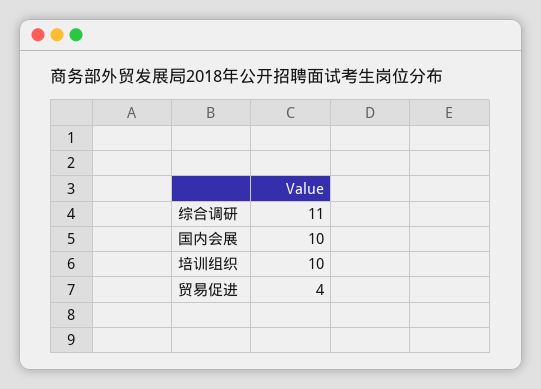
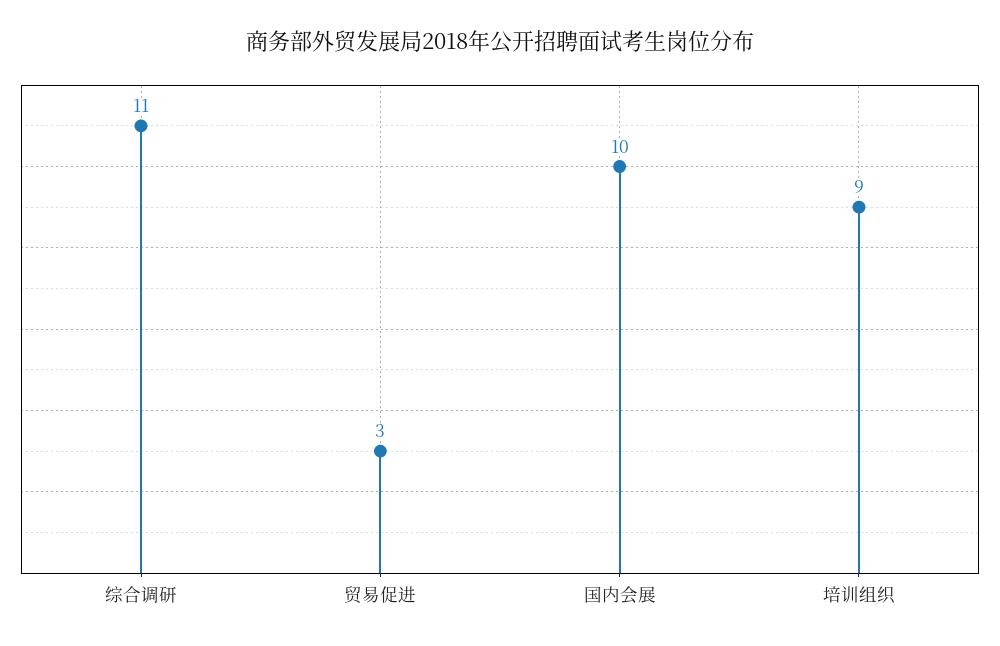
培训组织: 10 -> 9
贸易促进: 4 -> 3

